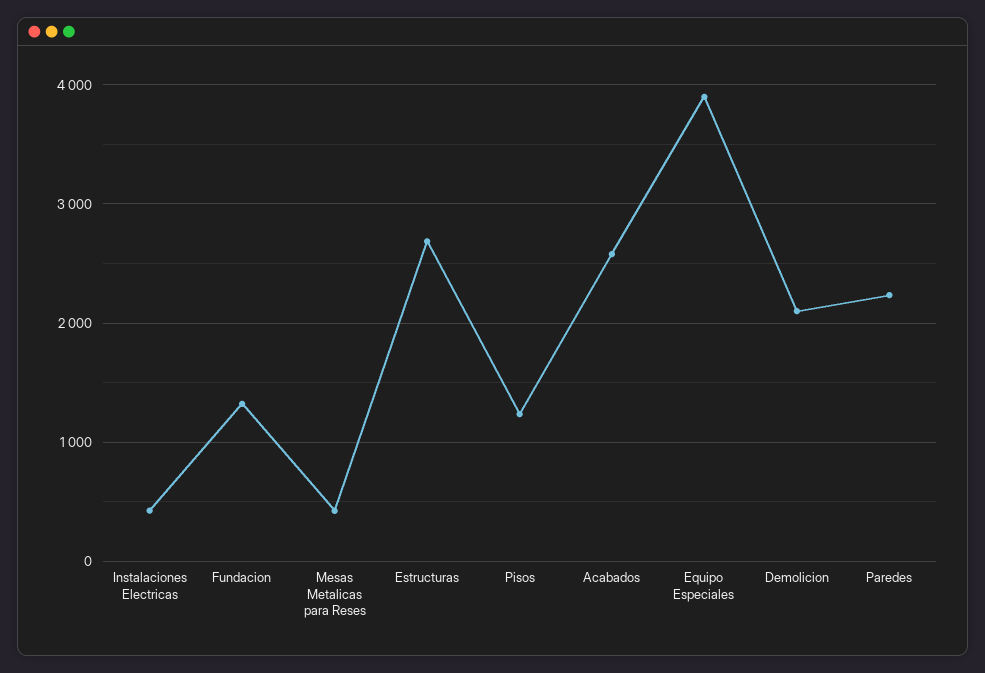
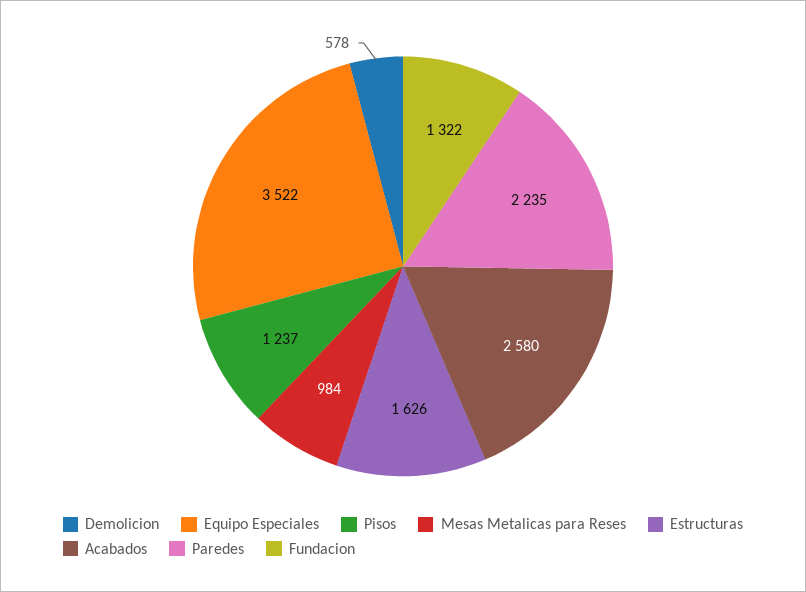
Instalaciones Electricas: 400 -> none
Mesas Metalicas para Reses: 400 -> 984
Estructuras: 2700 -> 1626
Equipo Especiales: 3900 -> 3522
Demolicion: 2100 -> 578

